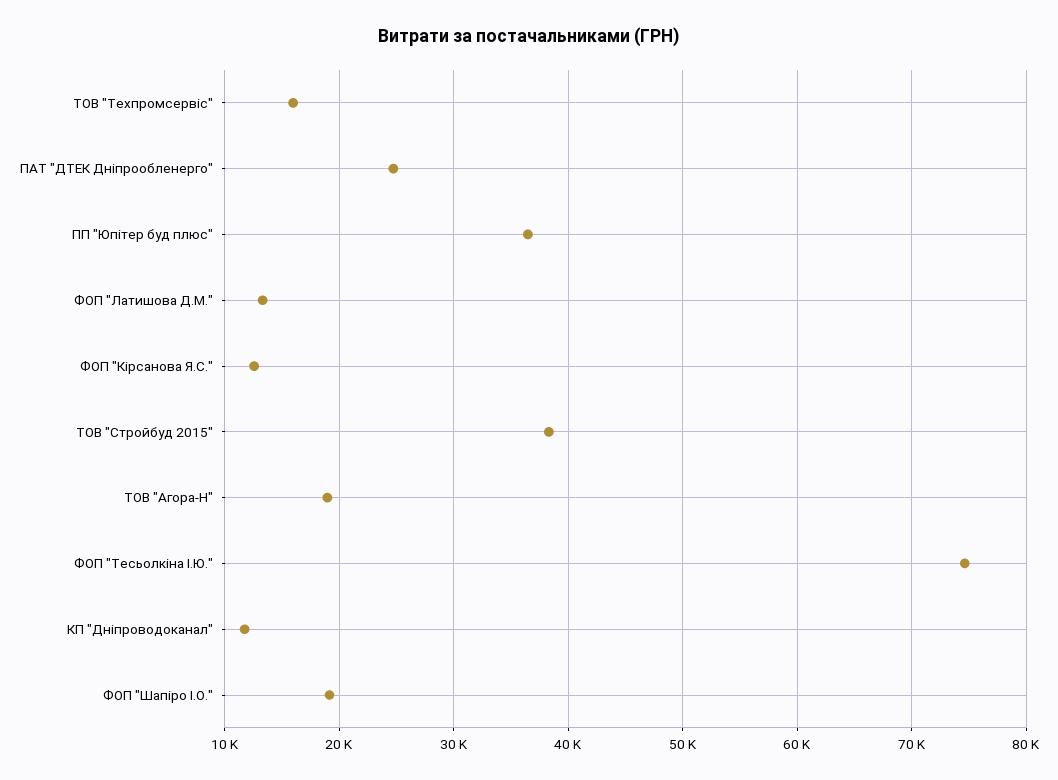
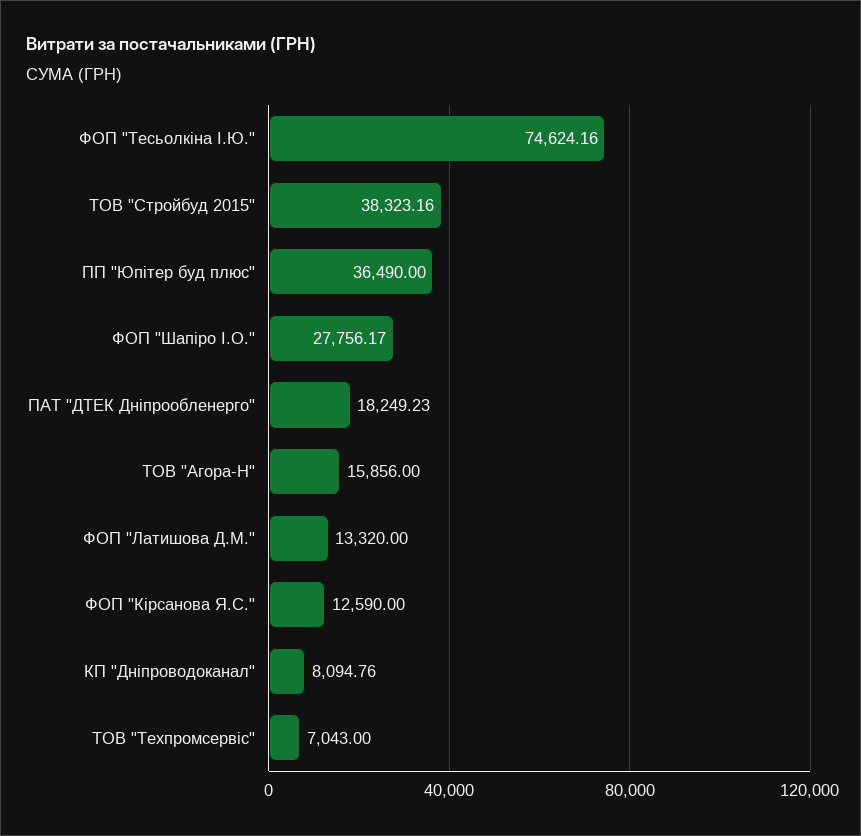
ТОВ "Техпромсервіс": 16000 -> 7043
ПАТ "ДТЕК Дніпрообленерго": 25000 -> 18249.23
ТОВ "Агора-Н": 19000 -> 15856
КП "Дніпроводоканал": 12000 -> 8094.76
ФОП "Шапіро І.О.": 19000 -> 27756.17

